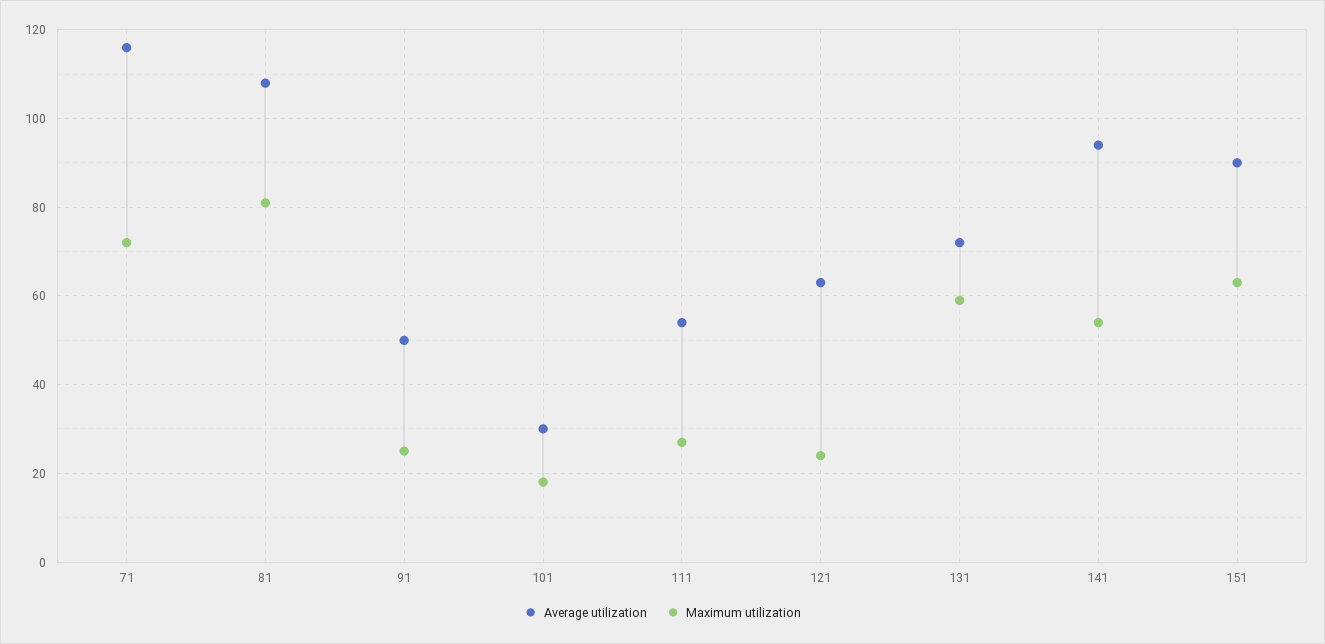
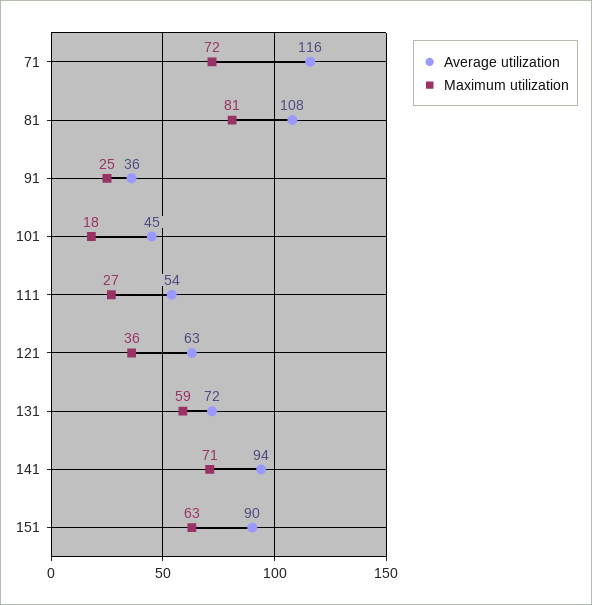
Average utilization, 91: 50 -> 36
Average utilization, 101: 30 -> 45
Maximum utilization, 121: 25 -> 36
Maximum utilization, 141: 55 -> 71

